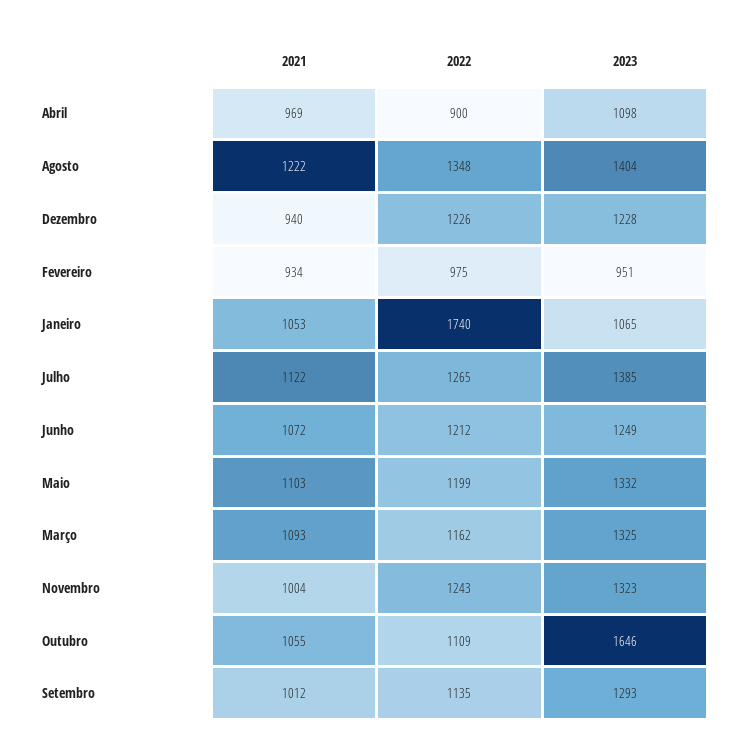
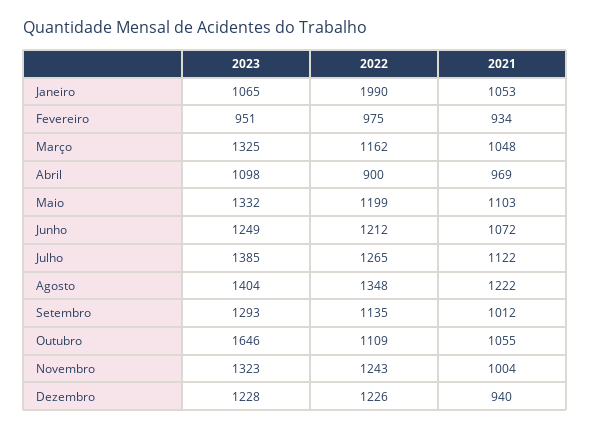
2022, Janeiro: 1740 -> 1990
2021, Março: 1093 -> 1048

